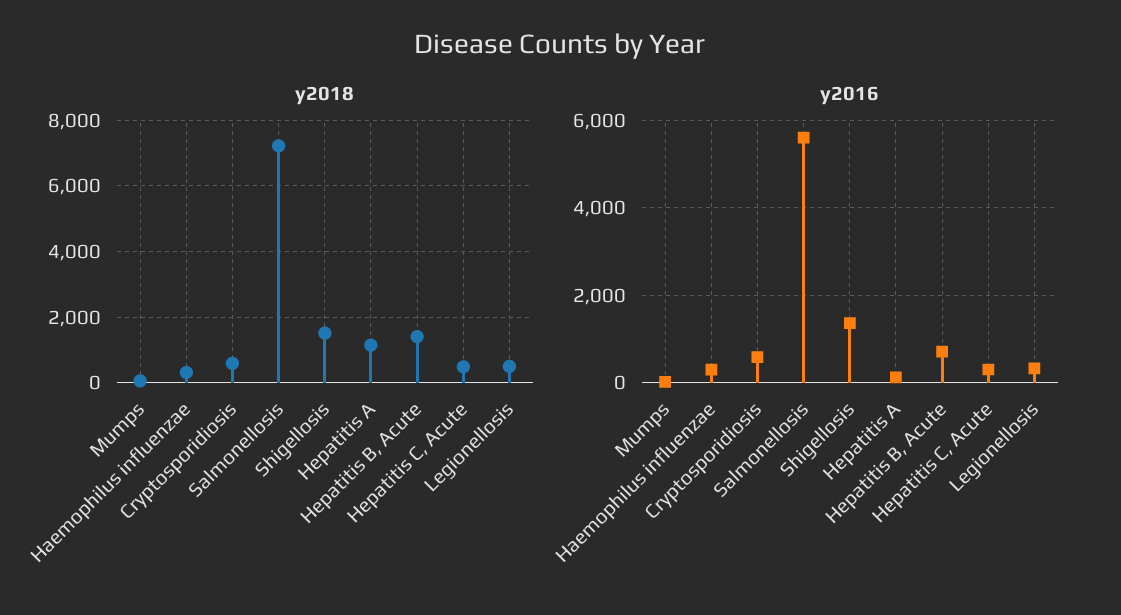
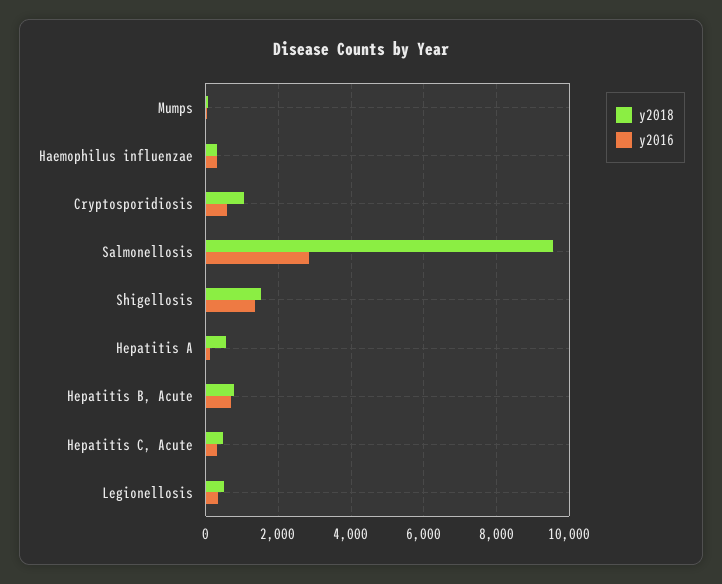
y2018, Cryptosporidiosis: 600 -> 1000
y2018, Salmonellosis: 7200 -> 9600
y2018, Hepatitis A: 1200 -> 600
y2018, Hepatitis B, Acute: 1400 -> 800
y2016, Salmonellosis: 5600 -> 2800

